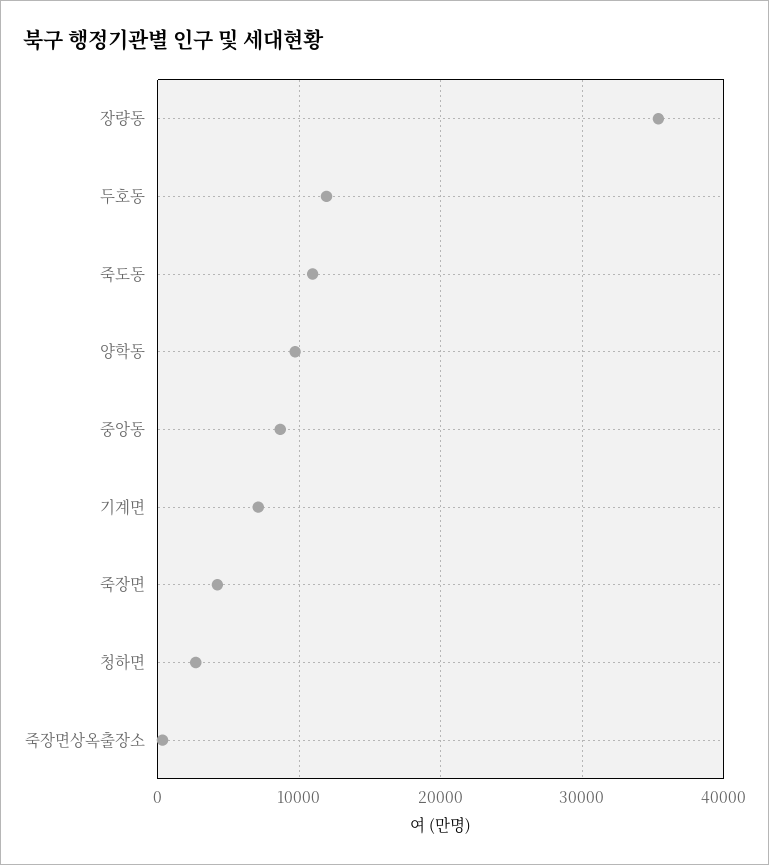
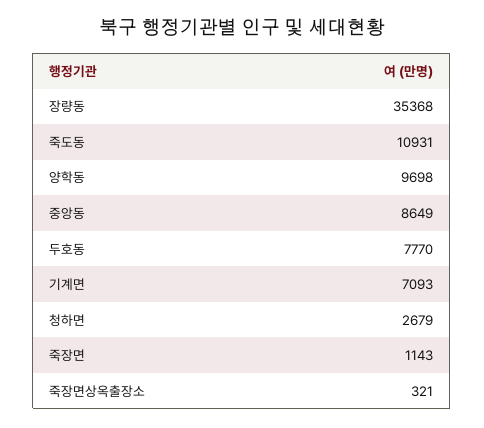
두호동: 12000 -> 7770
죽장면: 4000 -> 1143

